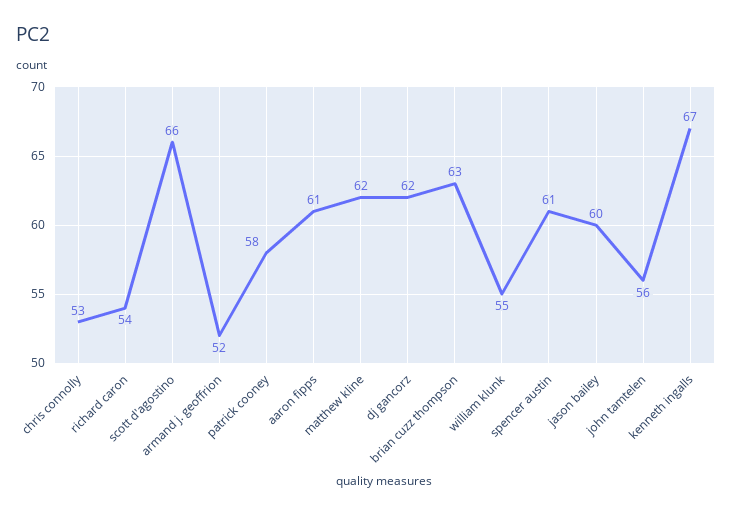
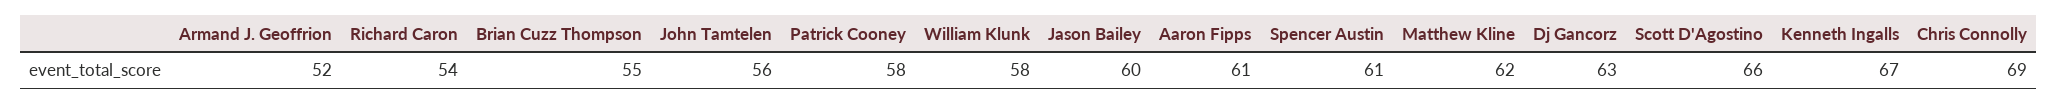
chris connolly: 53 -> 69
dj gancorz: 62 -> 63
brian cuzz thompson: 63 -> 55
william klunk: 55 -> 58

